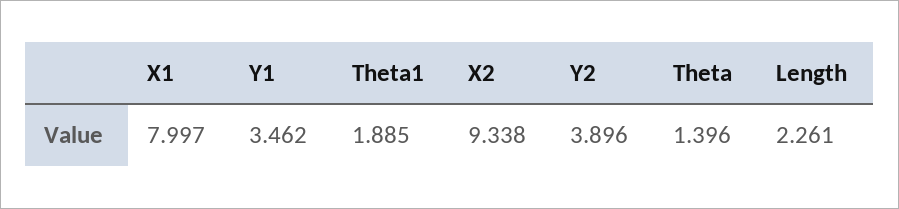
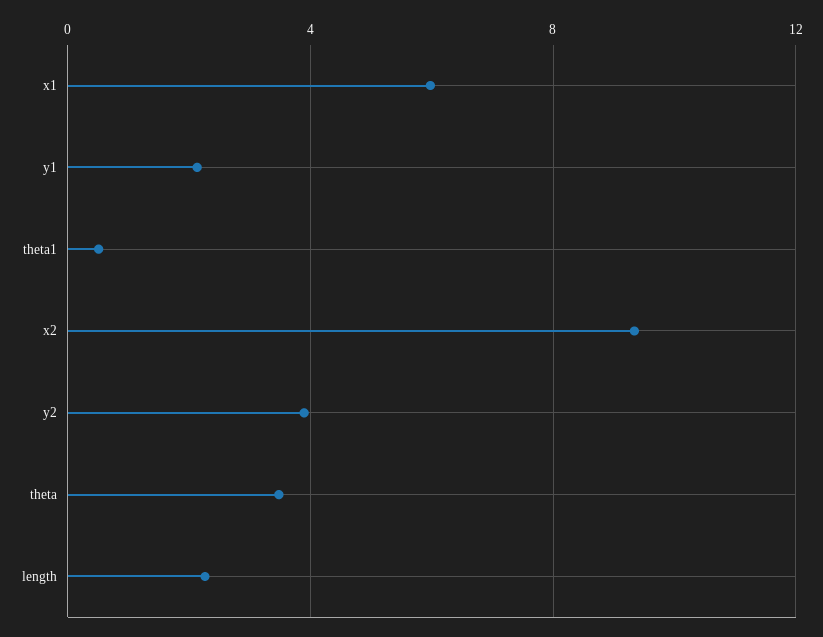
X1: 7.997 -> 6
Y1: 3.462 -> 2
Theta1: 1.885 -> 0.5
Theta: 1.396 -> 3.5

